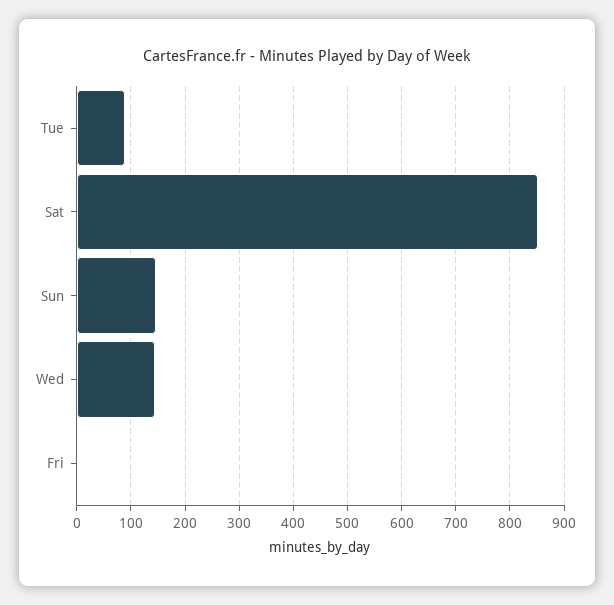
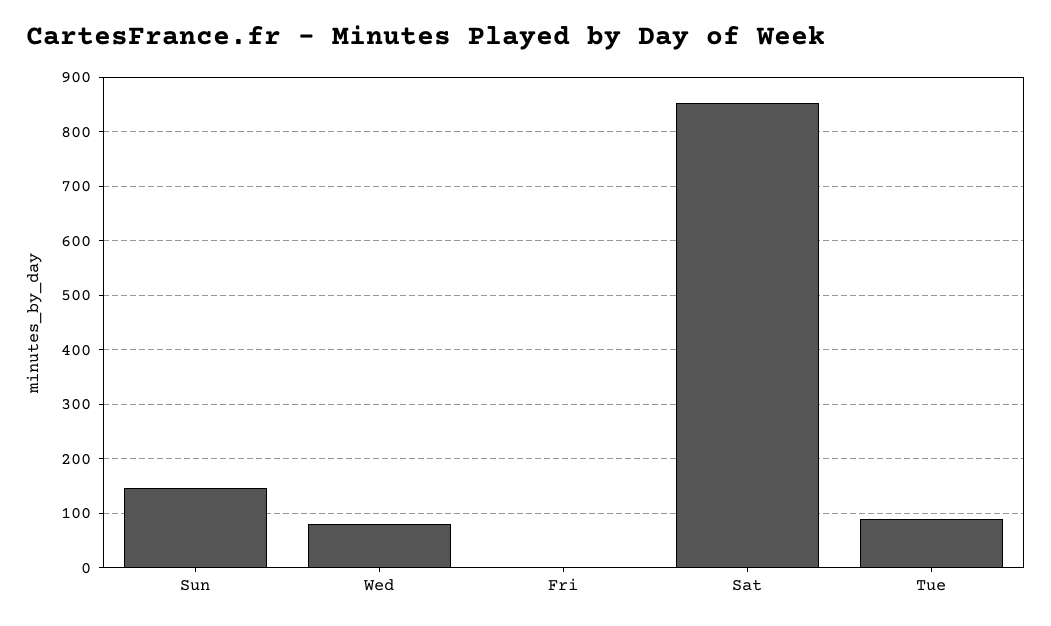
Wed: 140 -> 80

